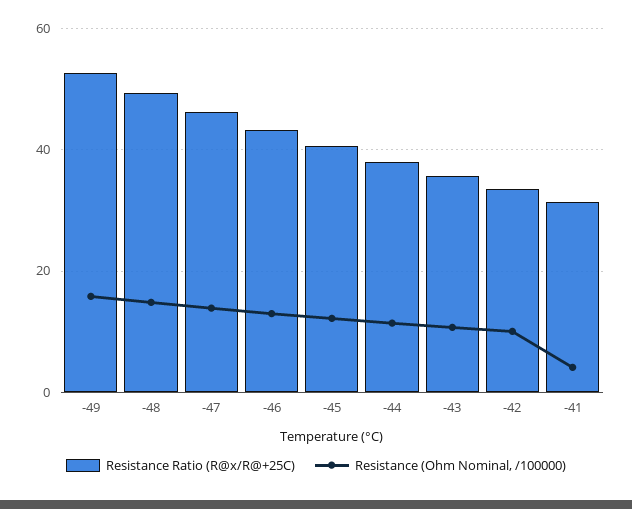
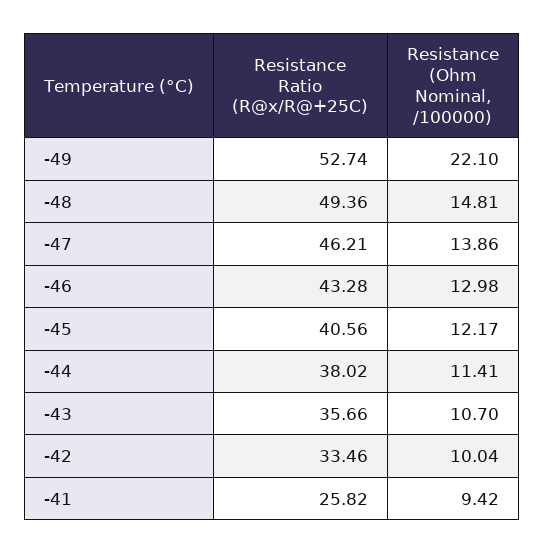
Resistance (Ohm Nominal, /100000), -49: 16 -> 22.1
Resistance Ratio (R@x/R@+25C), -41: 32 -> 25.82
Resistance (Ohm Nominal, /100000), -41: 4 -> 9.42

